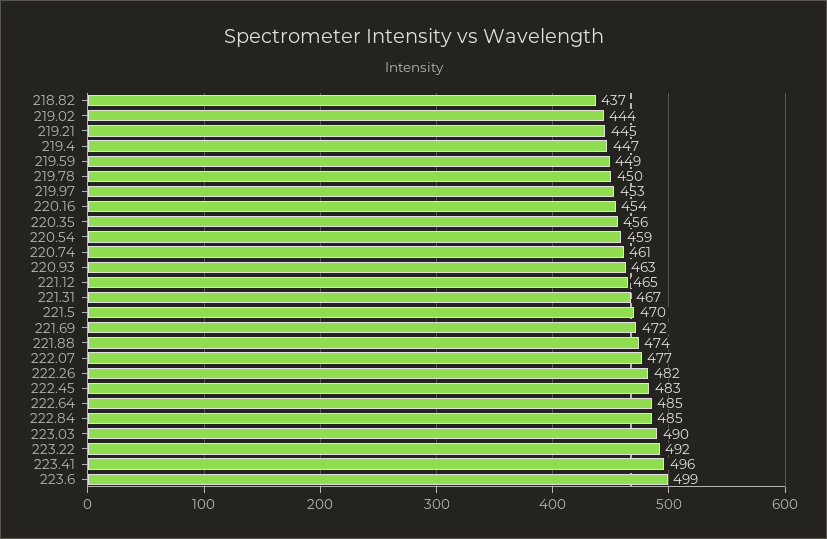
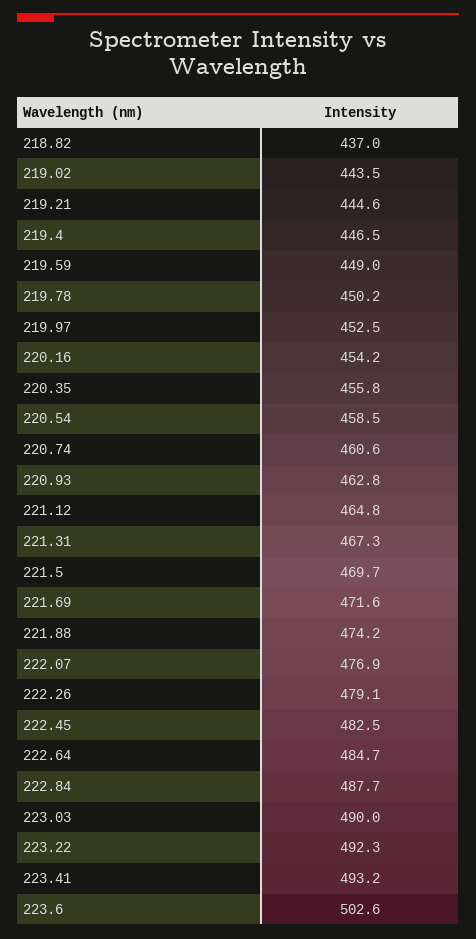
222.26: 482 -> 479.1
222.84: 485 -> 487.7
223.41: 496 -> 493.2
223.6: 499 -> 502.6

